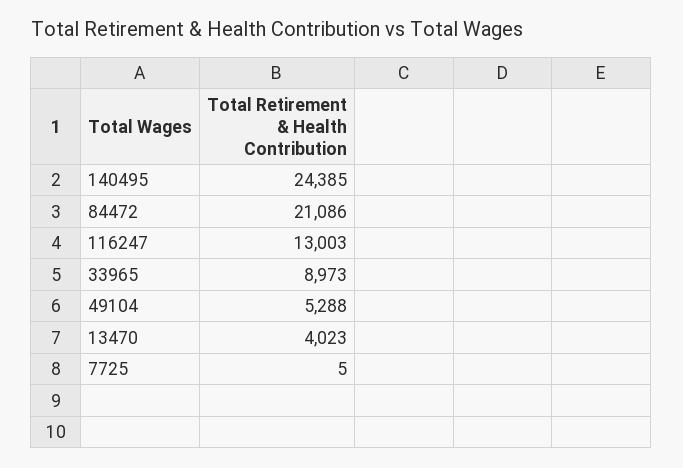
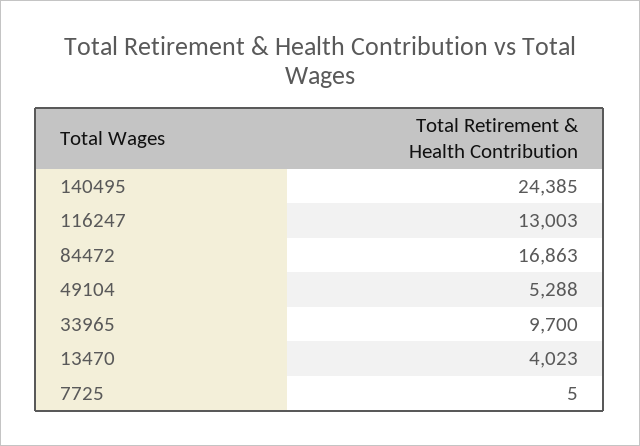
84472: 21086 -> 16863
33965: 8973 -> 9700

